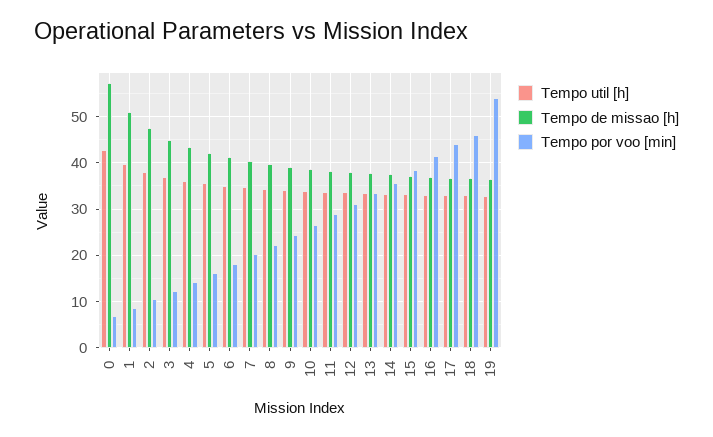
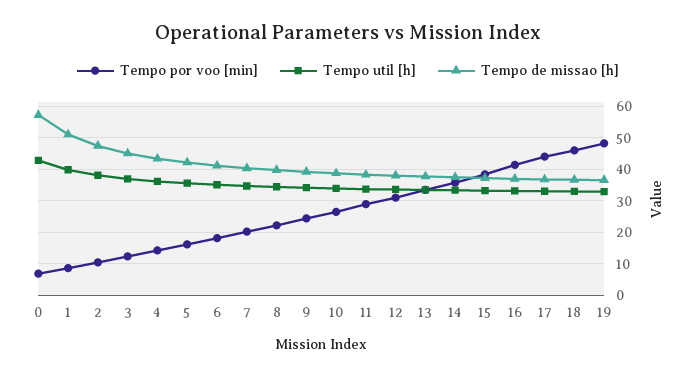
Tempo por voo [min], 19: 54 -> 48

